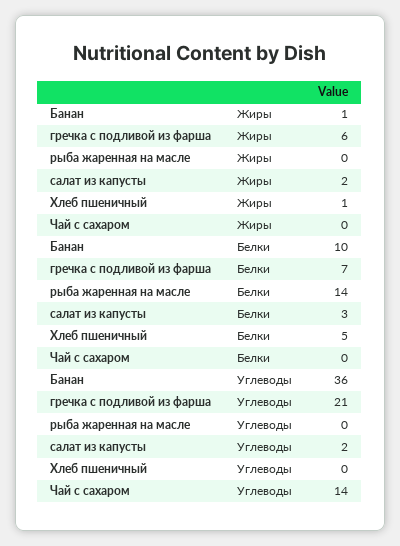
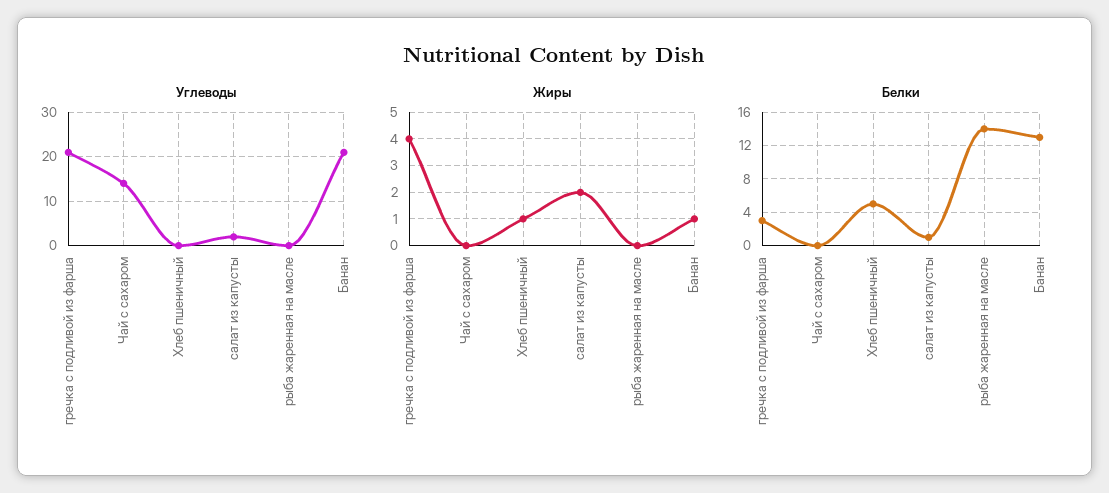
Жиры, гречка с подливой из фарша: 6 -> 4
Белки, Банан: 10 -> 13
Белки, гречка с подливой из фарша: 7 -> 3
Белки, салат из капусты: 3 -> 1
Углеводы, Банан: 36 -> 20

